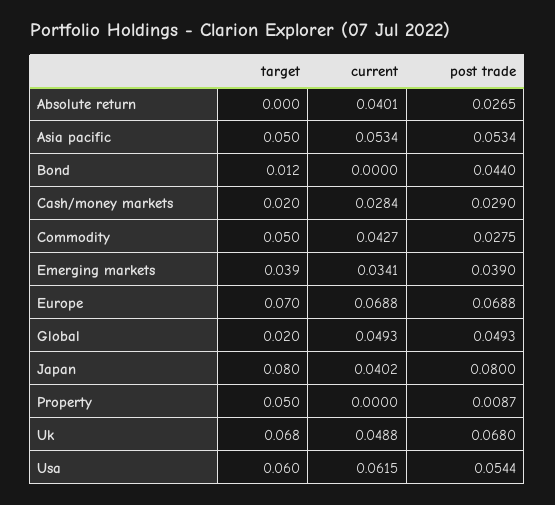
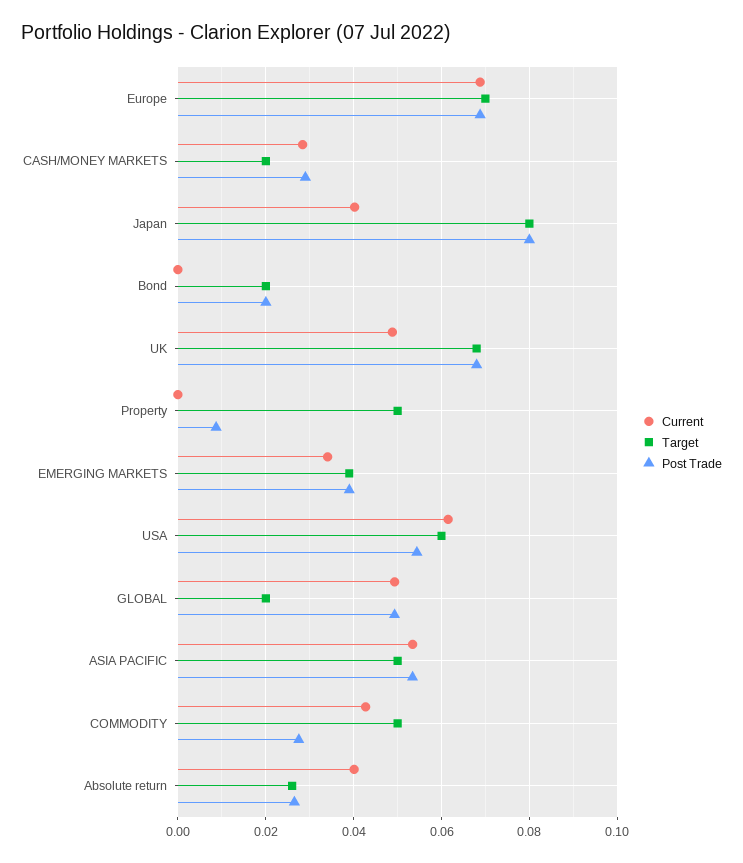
target, Absolute return: 0 -> 0.026
target, Bond: 0.012 -> 0.02
post trade, Bond: 0.044 -> 0.02

